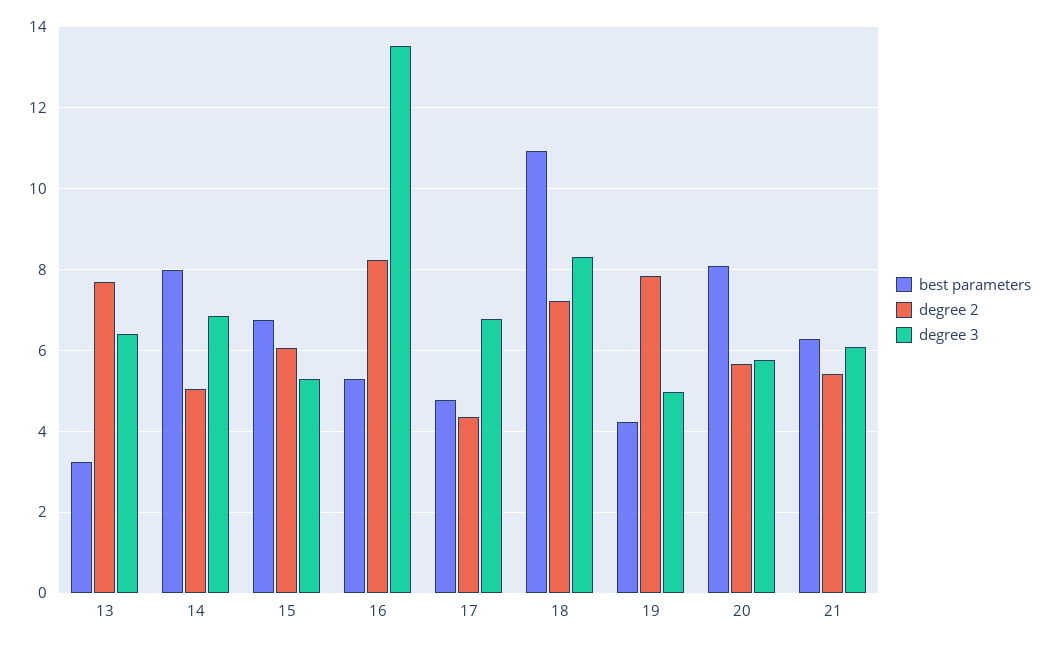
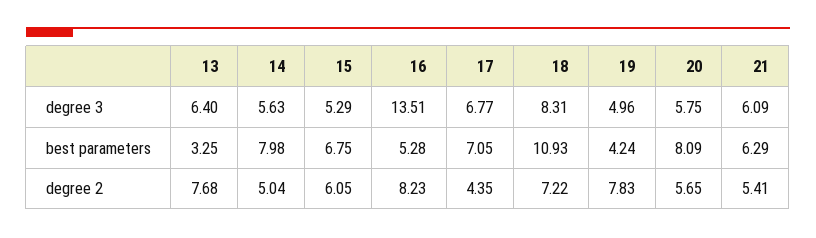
degree 3, 14: 6.8 -> 5.63
best parameters, 17: 4.8 -> 7.05

